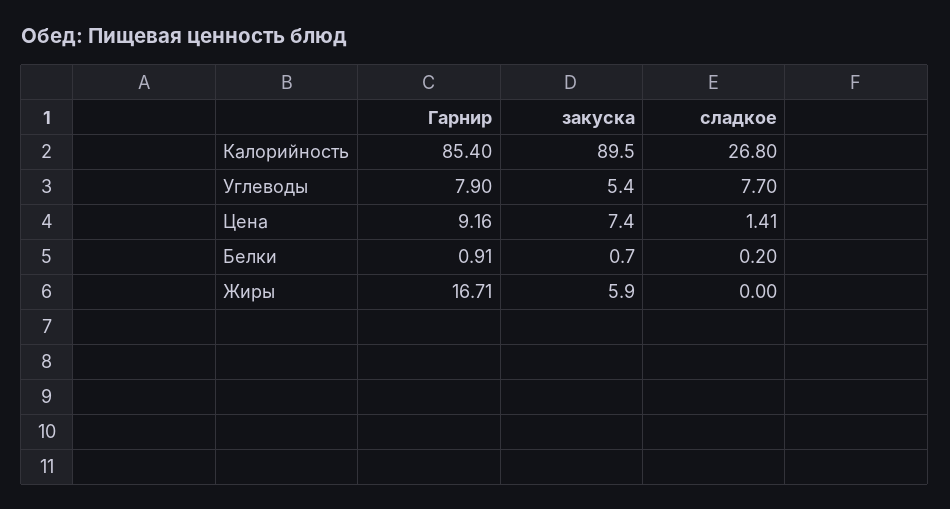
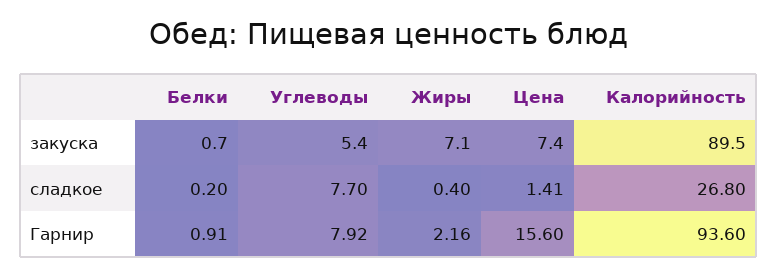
Гарнир, Калорийность: 85.4 -> 93.6
Гарнир, Углеводы: 7.9 -> 7.92
Гарнир, Цена: 9.16 -> 15.6
Гарнир, Жиры: 16.71 -> 2.16
закуска, Жиры: 5.9 -> 7.1
сладкое, Жиры: 0 -> 0.4

